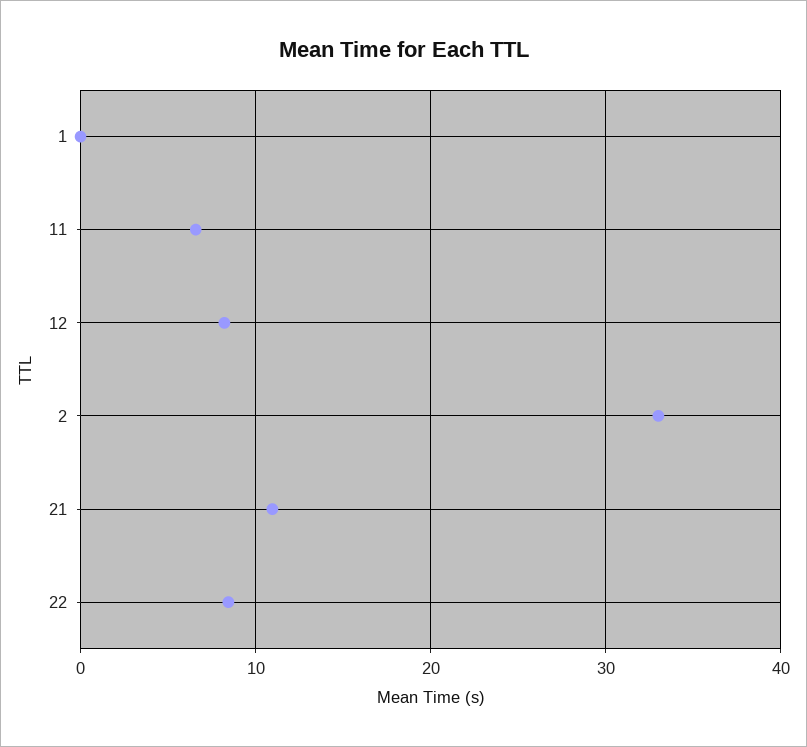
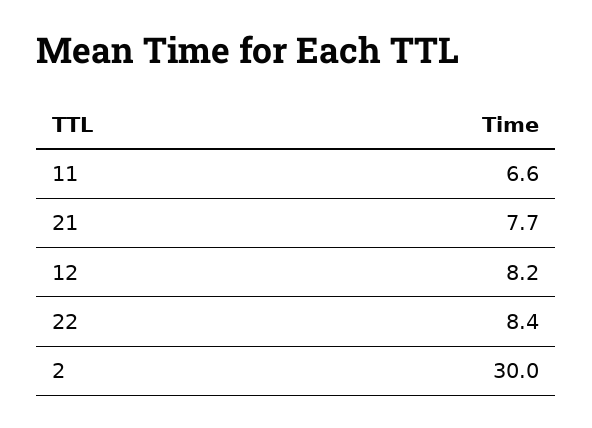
1: 0 -> none
2: 33 -> 30
21: 11 -> 7.7

